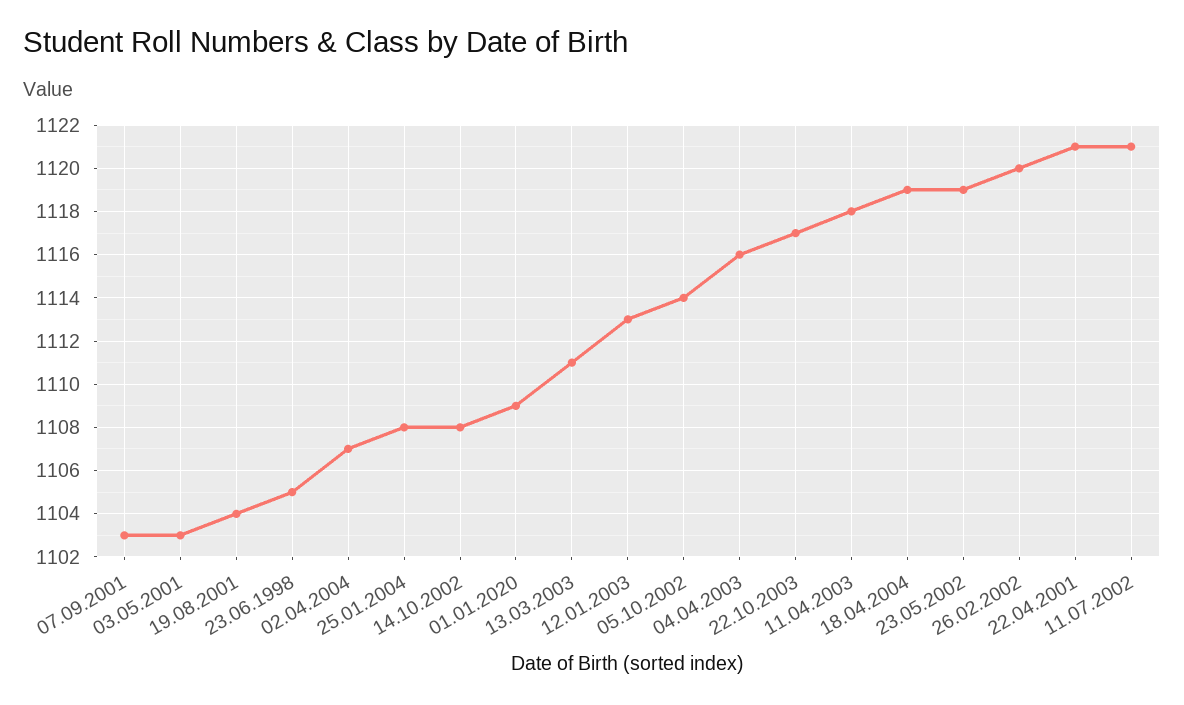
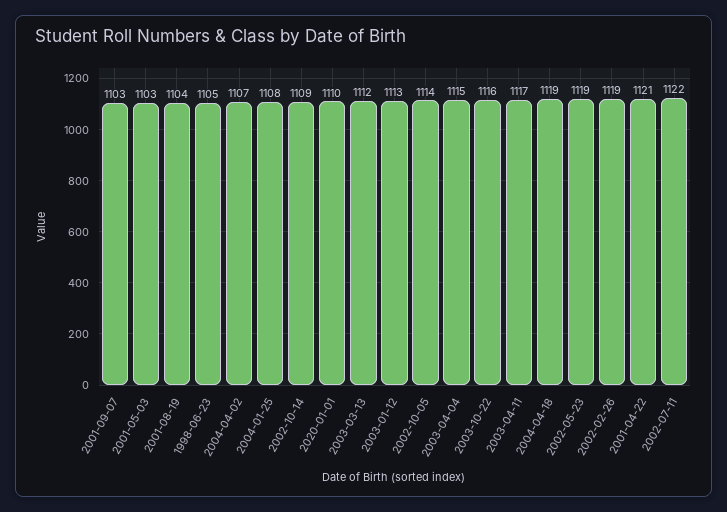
14.10.2002: 1108 -> 1109
01.01.2020: 1109 -> 1110
13.03.2003: 1111 -> 1112
04.04.2003: 1116 -> 1115
22.10.2003: 1117 -> 1116
11.04.2003: 1118 -> 1117
26.02.2002: 1120 -> 1119
11.07.2002: 1121 -> 1122

